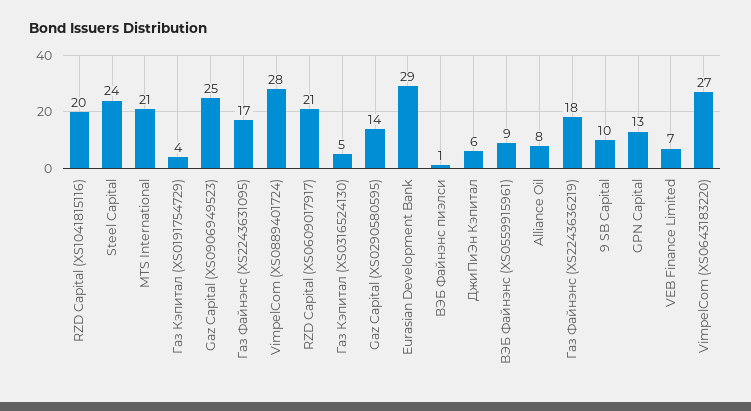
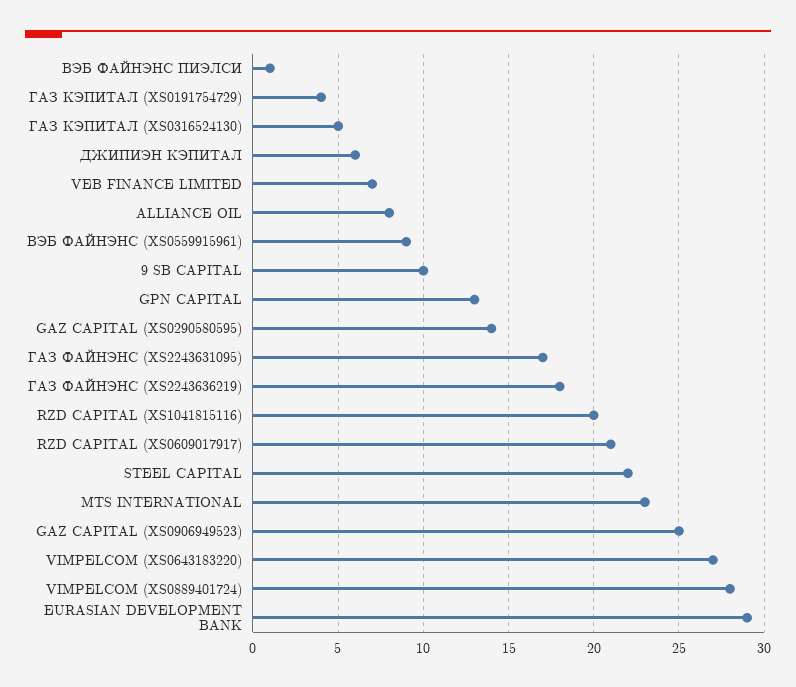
Steel Capital: 24 -> 22
MTS International: 21 -> 23

